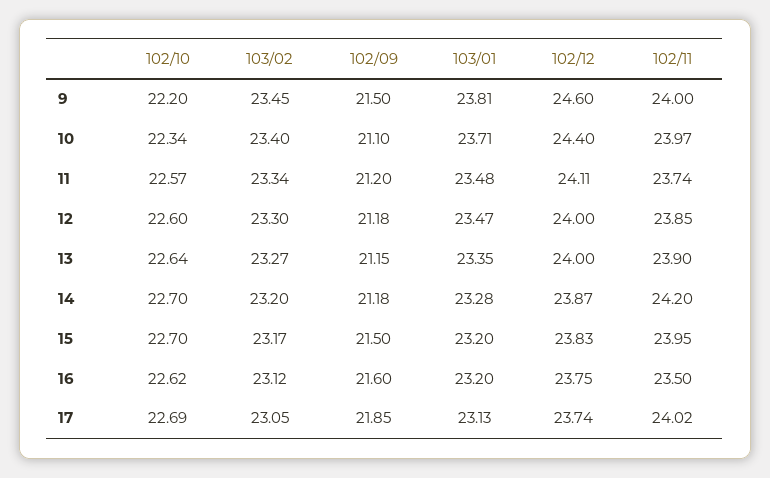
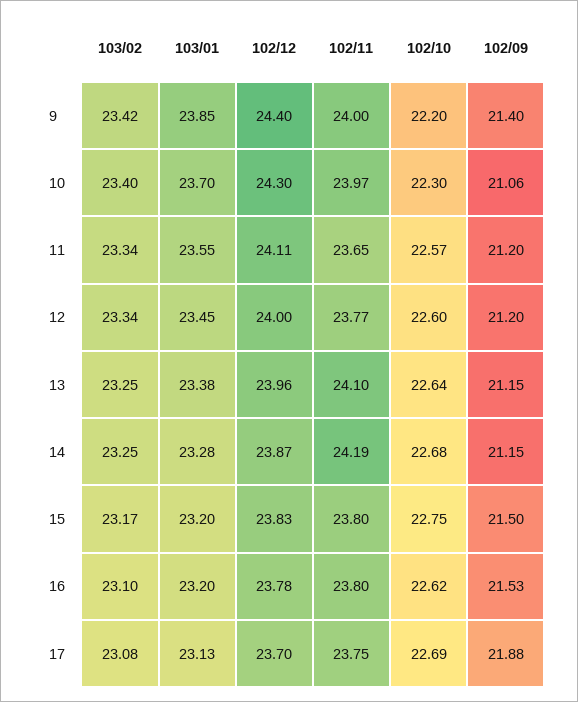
103/02, 9: 23.45 -> 23.42
102/09, 9: 21.5 -> 21.4
103/01, 9: 23.81 -> 23.85
102/12, 9: 24.6 -> 24.4
102/10, 10: 22.34 -> 22.3
102/09, 10: 21.1 -> 21.06
103/01, 10: 23.71 -> 23.7
102/12, 10: 24.4 -> 24.3
103/01, 11: 23.48 -> 23.55
102/11, 11: 23.74 -> 23.65
103/02, 12: 23.3 -> 23.34
102/09, 12: 21.18 -> 21.2
103/01, 12: 23.47 -> 23.45
102/11, 12: 23.85 -> 23.77
103/02, 13: 23.27 -> 23.25
103/01, 13: 23.35 -> 23.38
102/12, 13: 24 -> 23.96
102/11, 13: 23.9 -> 24.1
102/10, 14: 22.7 -> 22.68
103/02, 14: 23.2 -> 23.25
102/09, 14: 21.18 -> 21.15
102/11, 14: 24.2 -> 24.19
102/10, 15: 22.7 -> 22.75
102/11, 15: 23.95 -> 23.8
103/02, 16: 23.12 -> 23.1
102/09, 16: 21.6 -> 21.53
102/12, 16: 23.75 -> 23.78
102/11, 16: 23.5 -> 23.8
103/02, 17: 23.05 -> 23.08
102/09, 17: 21.85 -> 21.88
102/12, 17: 23.74 -> 23.7
102/11, 17: 24.02 -> 23.75

